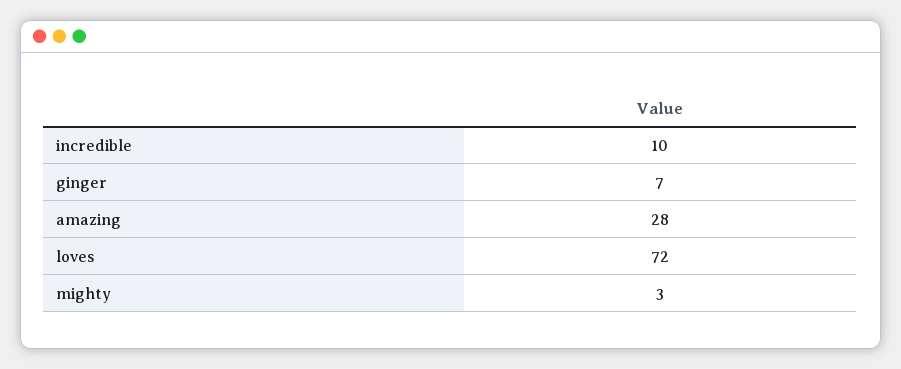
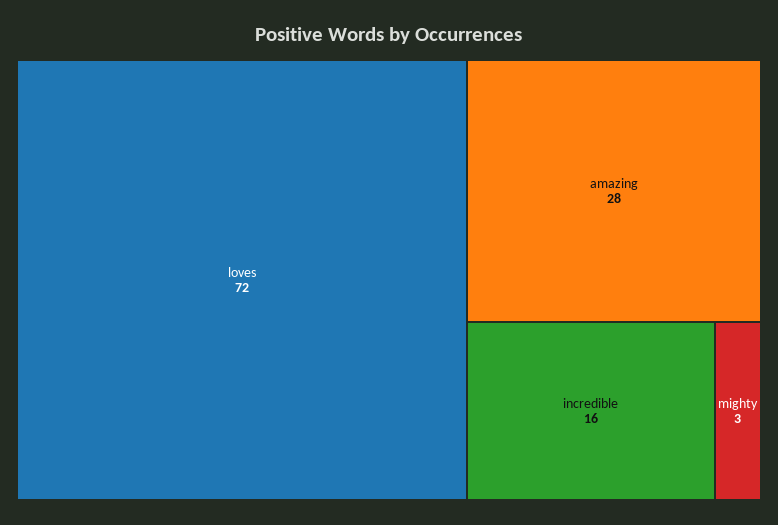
incredible: 10 -> 16
ginger: 7 -> none

